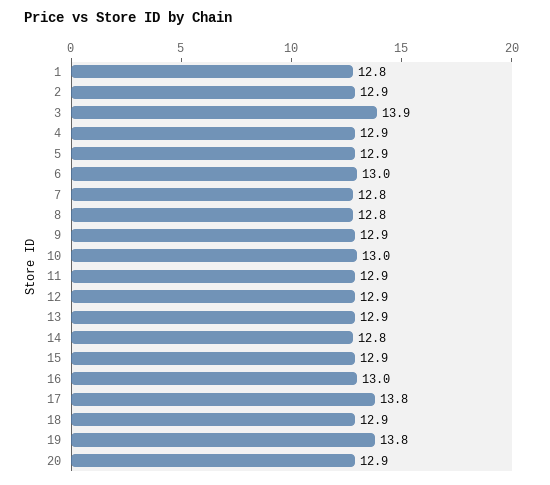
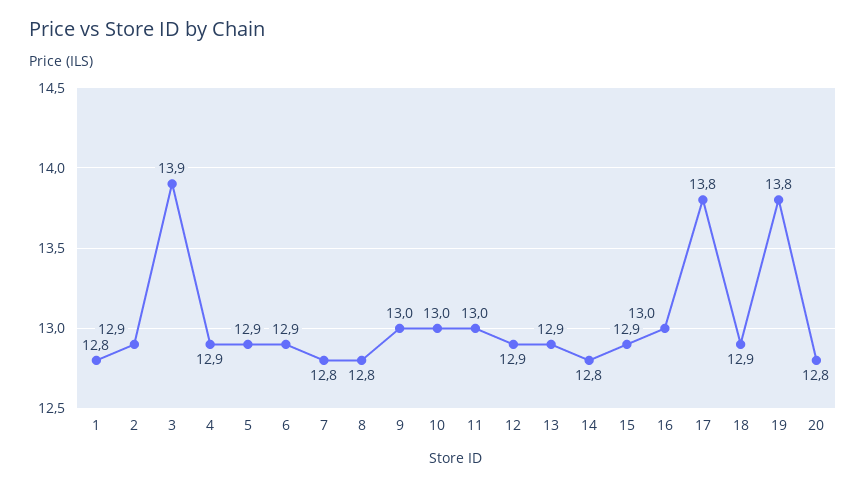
6: 13 -> 12.9
9: 12.9 -> 13
11: 12.9 -> 13
20: 12.9 -> 12.8

